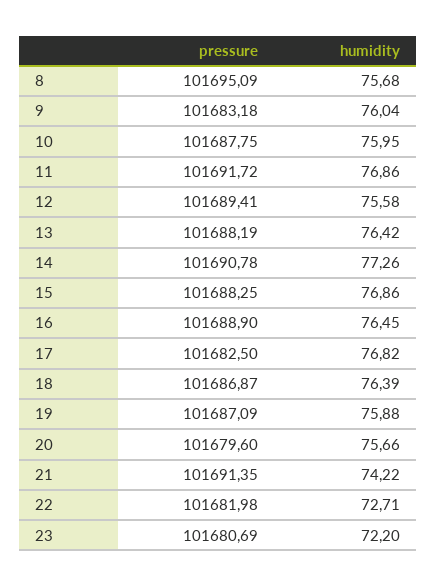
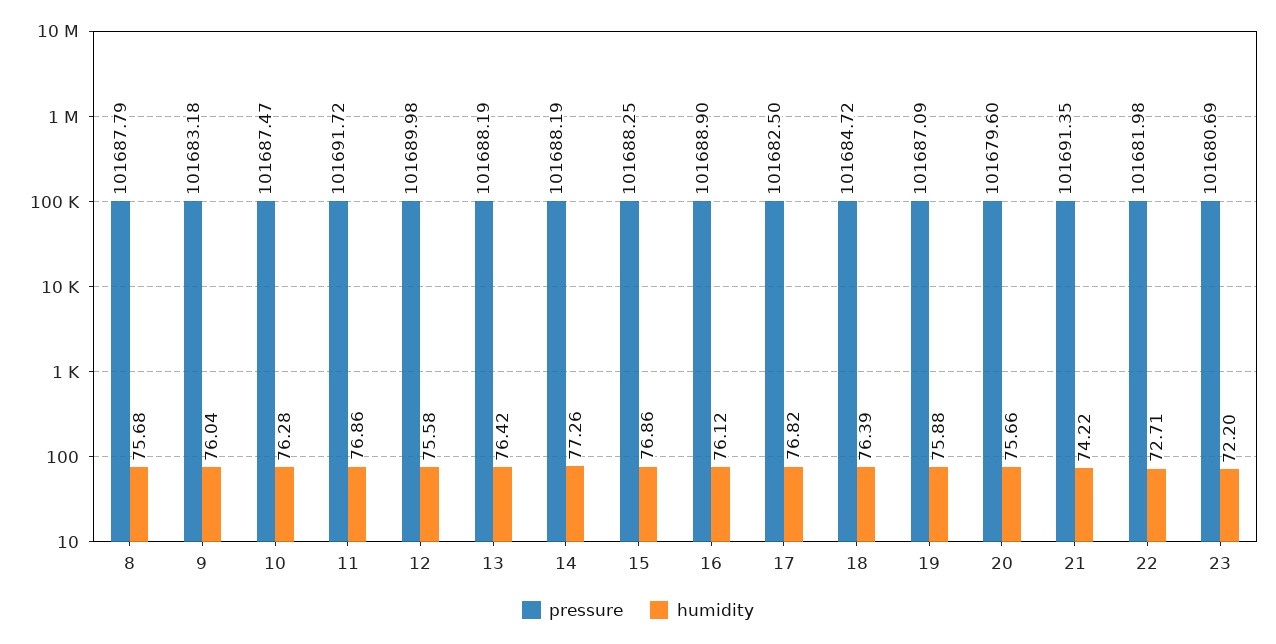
pressure, 8: 101695.09 -> 101687.79
pressure, 10: 101687.75 -> 101687.47
humidity, 10: 75.95 -> 76.28
pressure, 12: 101689.41 -> 101689.98
pressure, 14: 101690.78 -> 101688.19
humidity, 16: 76.45 -> 76.12
pressure, 18: 101686.87 -> 101684.72

